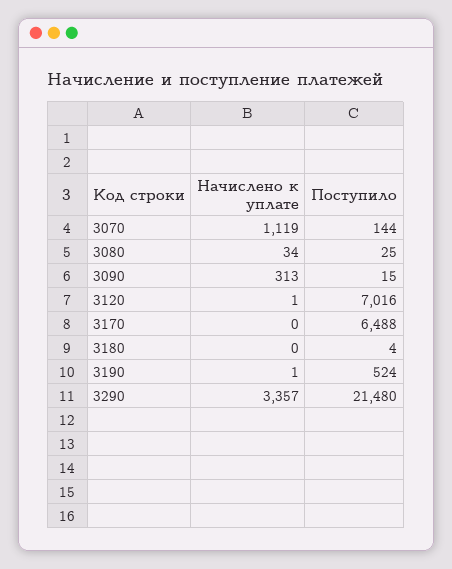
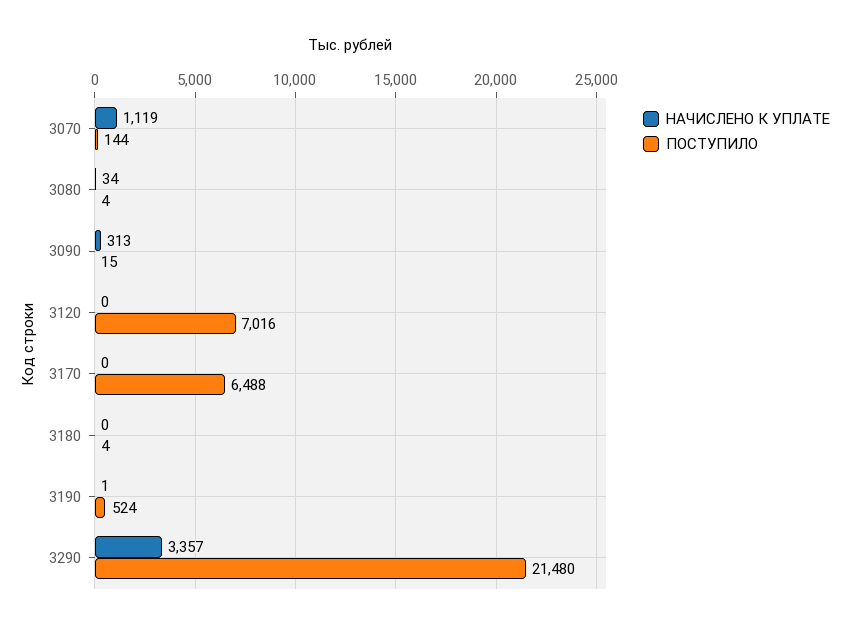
Поступило, 3080: 25 -> 4
Начислено к уплате, 3120: 1 -> 0

